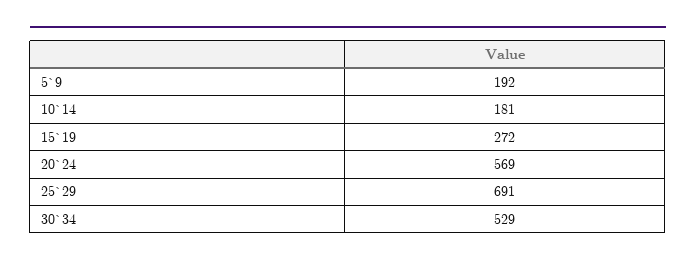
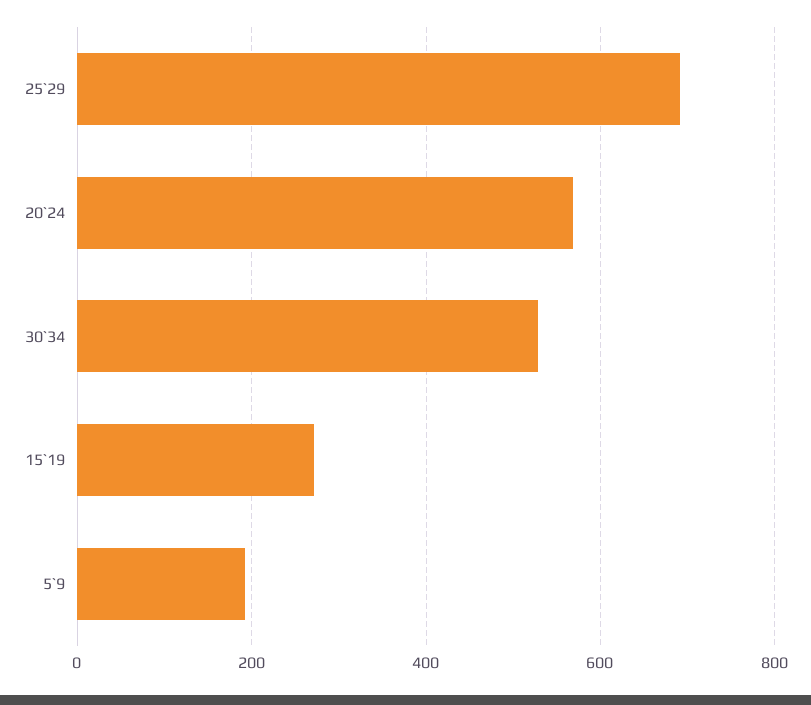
10`14: 181 -> none

